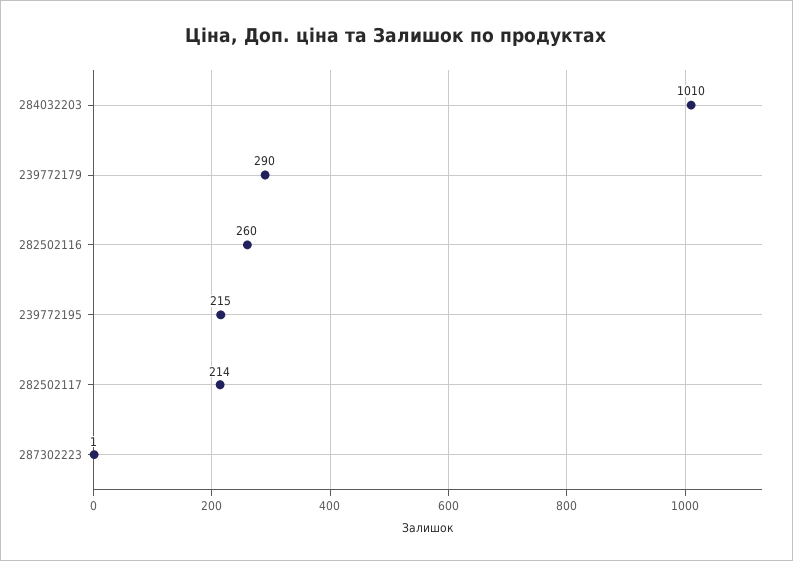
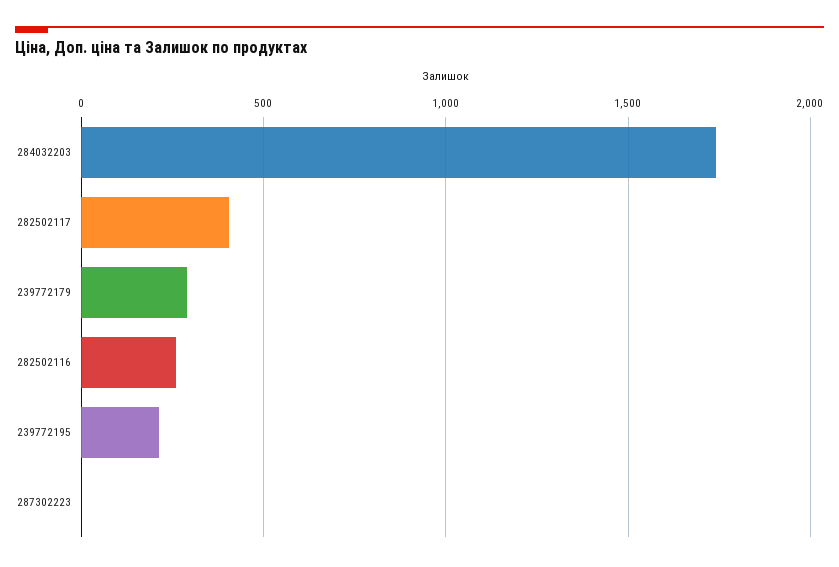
284032203: 1010 -> 1750
282502117: 214 -> 400

